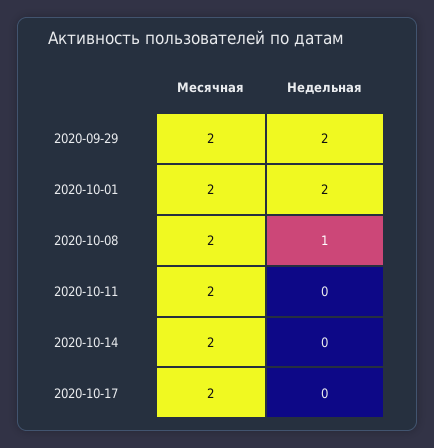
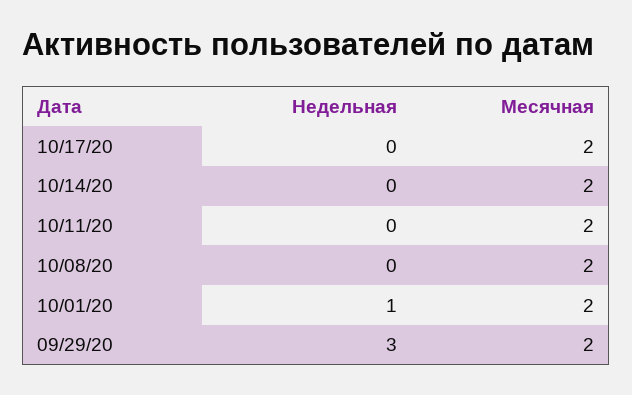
Недельная, 2020-09-29: 2 -> 3
Недельная, 2020-10-01: 2 -> 1
Недельная, 2020-10-08: 1 -> 0

